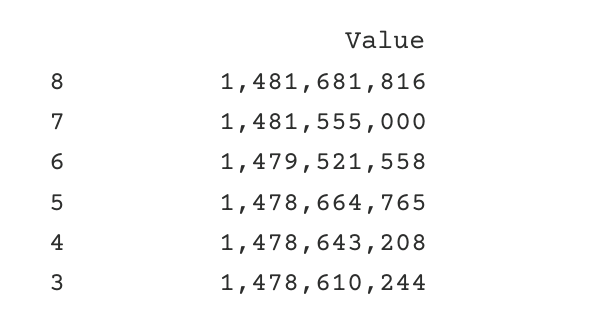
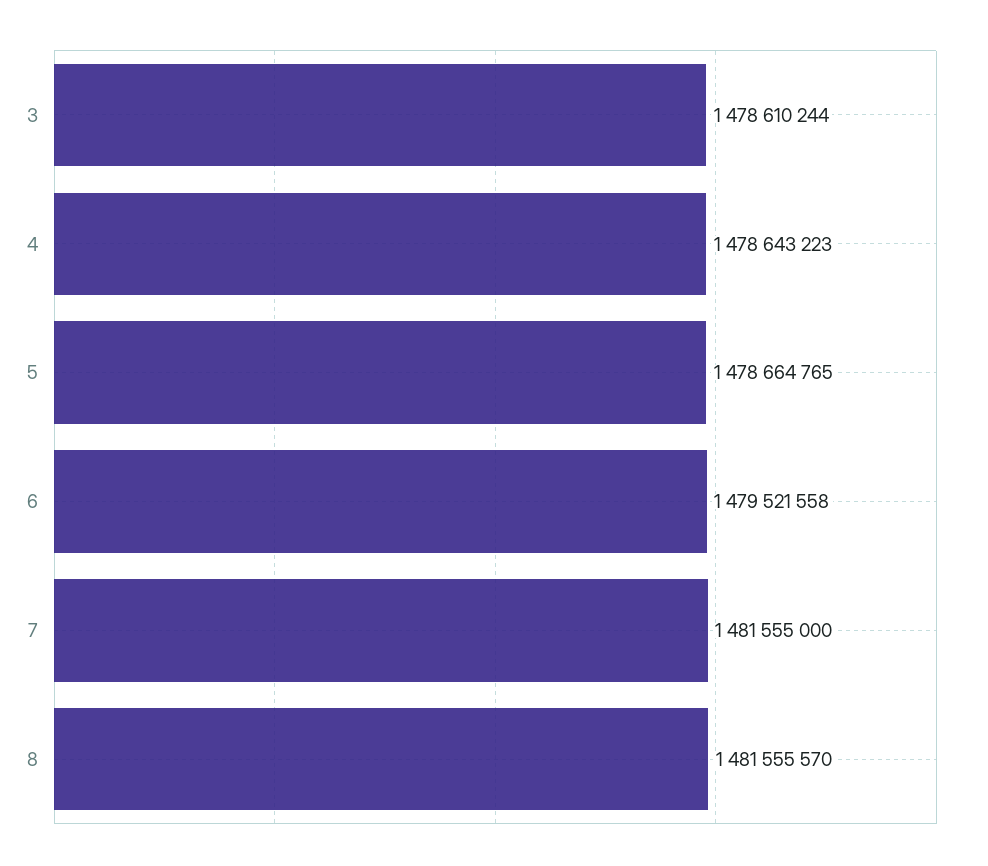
8: 1481681816 -> 1481555570
4: 1478643208 -> 1478643223

